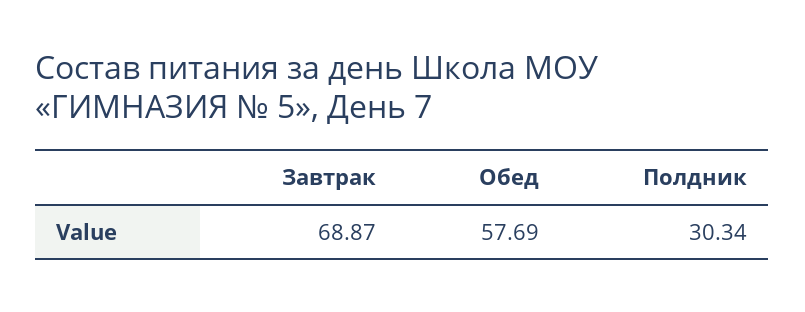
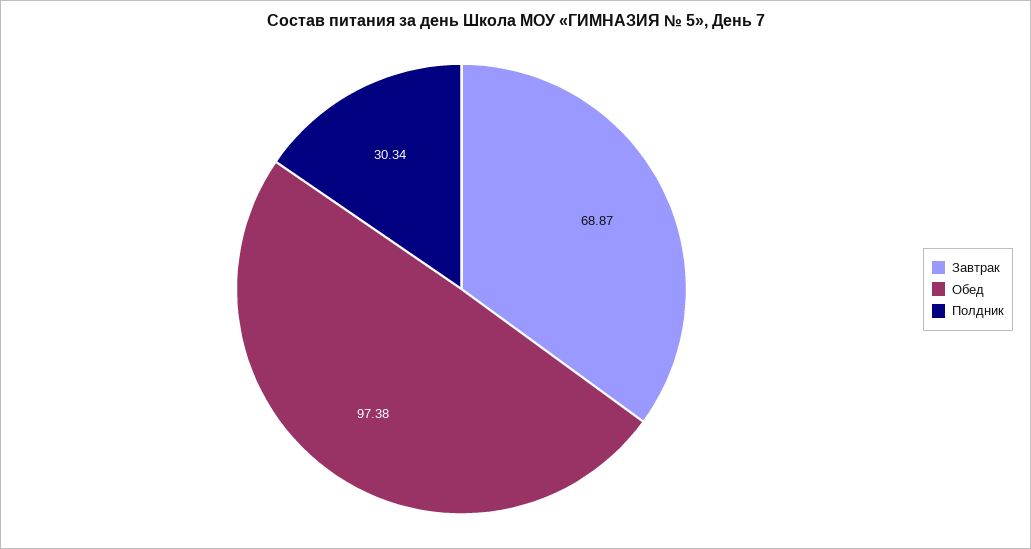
Обед: 57.69 -> 97.38

